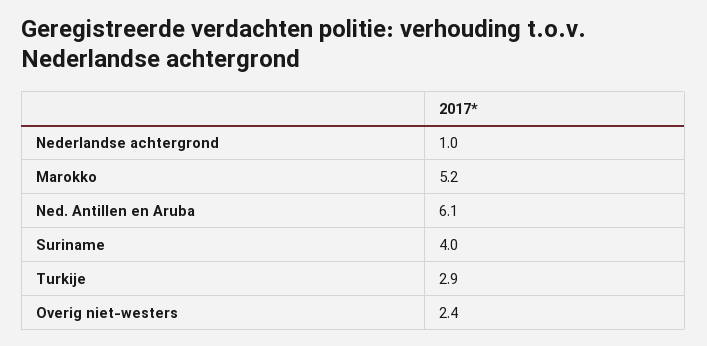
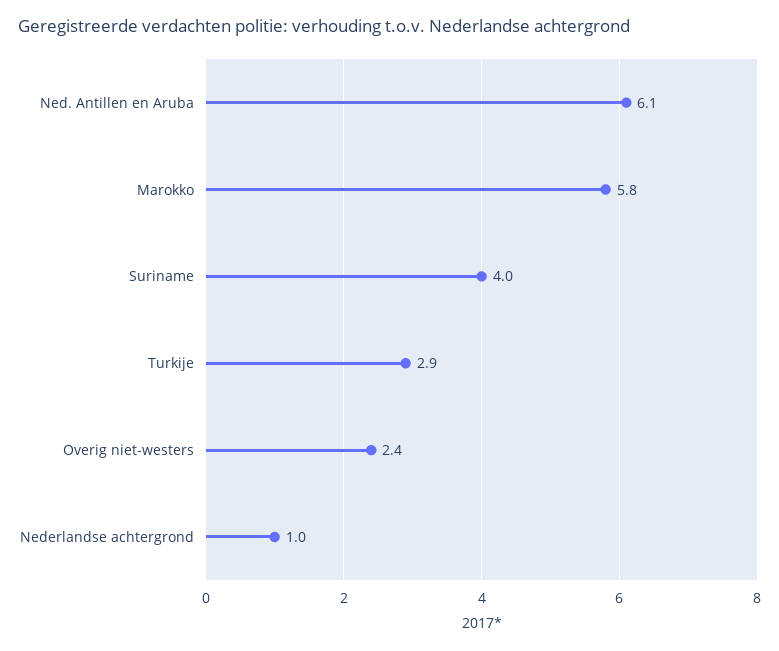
Marokko: 5.2 -> 5.8

